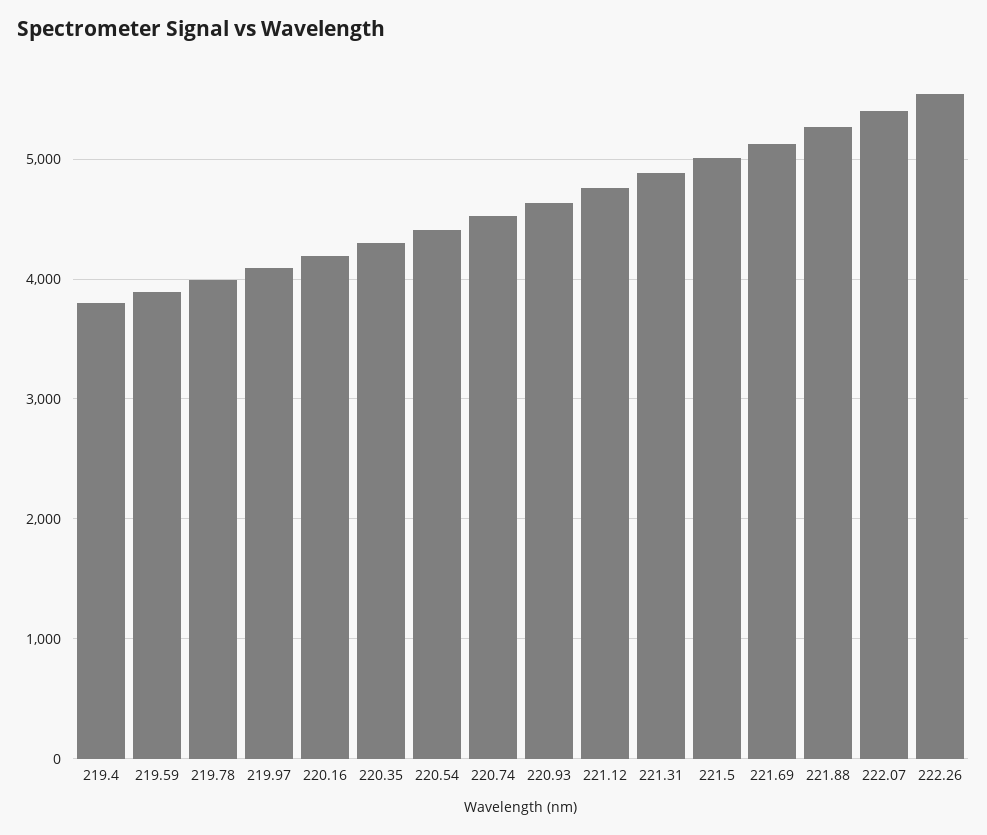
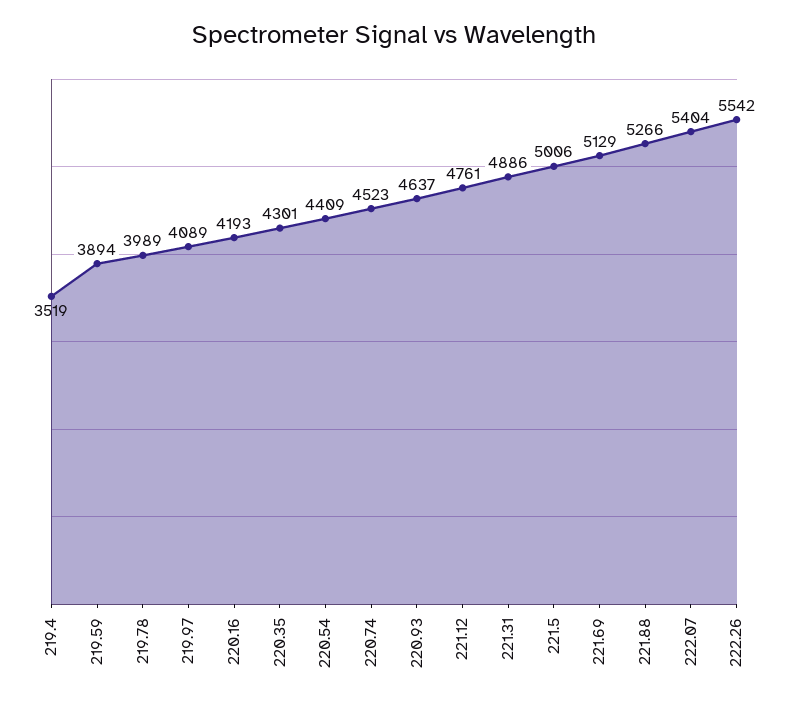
219.4: 3800 -> 3519

